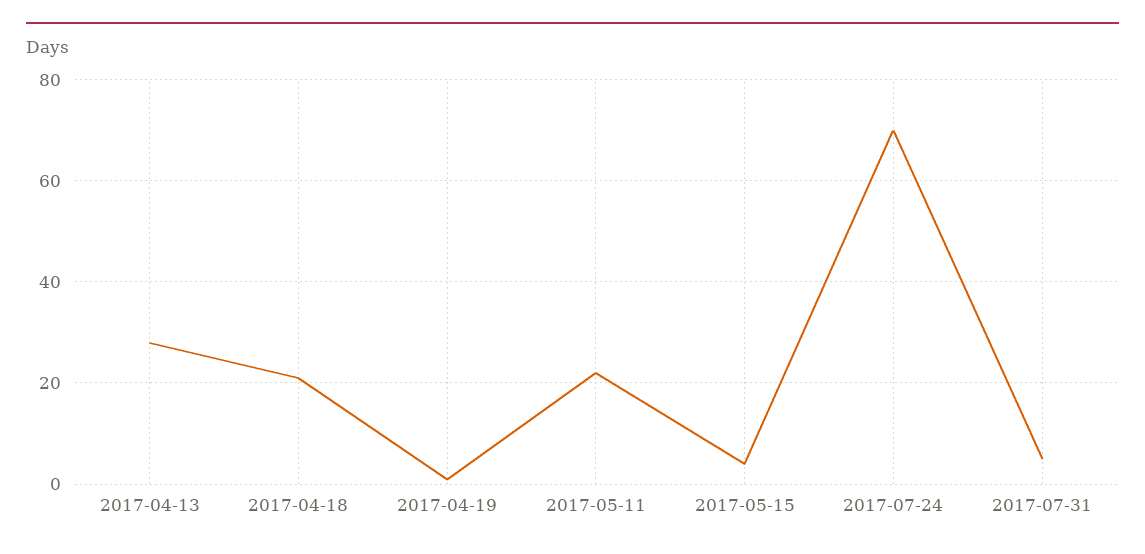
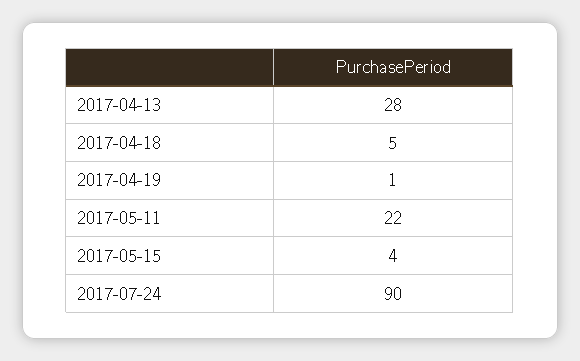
2017-04-18: 20 -> 5
2017-07-24: 70 -> 90
2017-07-31: 5 -> none

